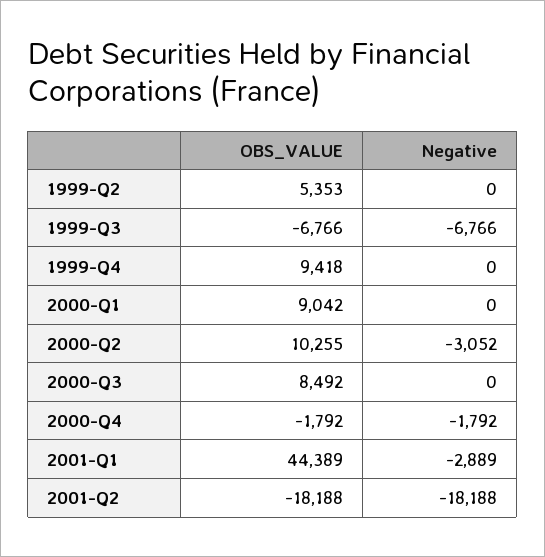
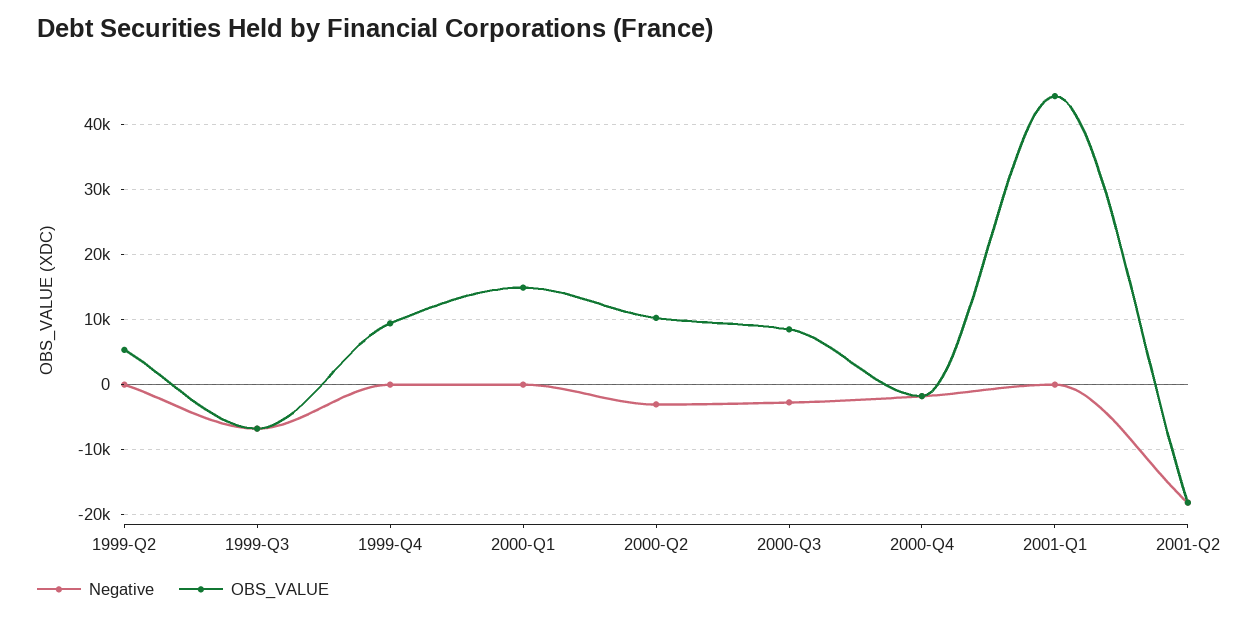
OBS_VALUE, 2000-Q1: 9042 -> 15000
Negative, 2000-Q3: 0 -> -3000
Negative, 2001-Q1: -2889 -> 0

